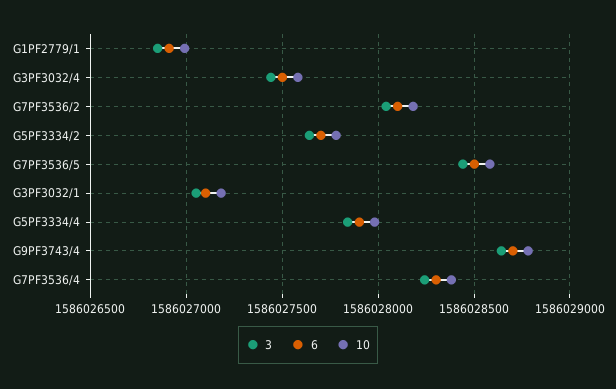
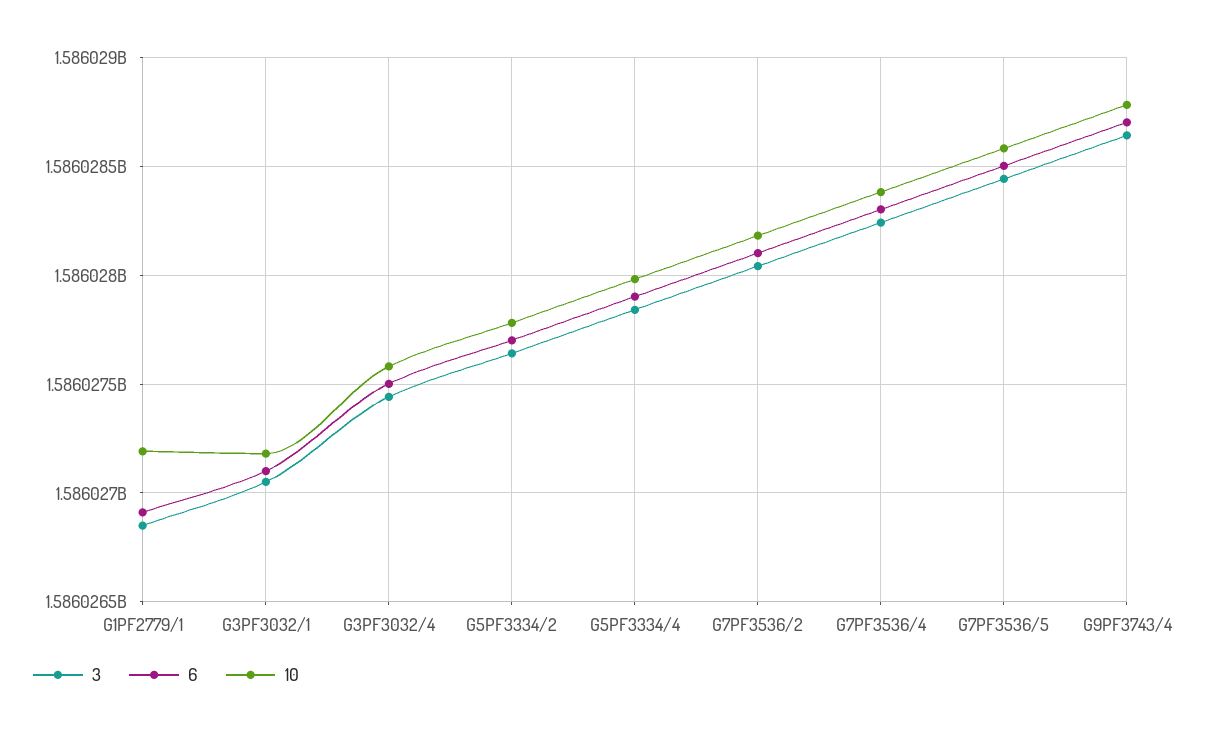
10, G1PF2779/1: 1586027000 -> 1586027200

